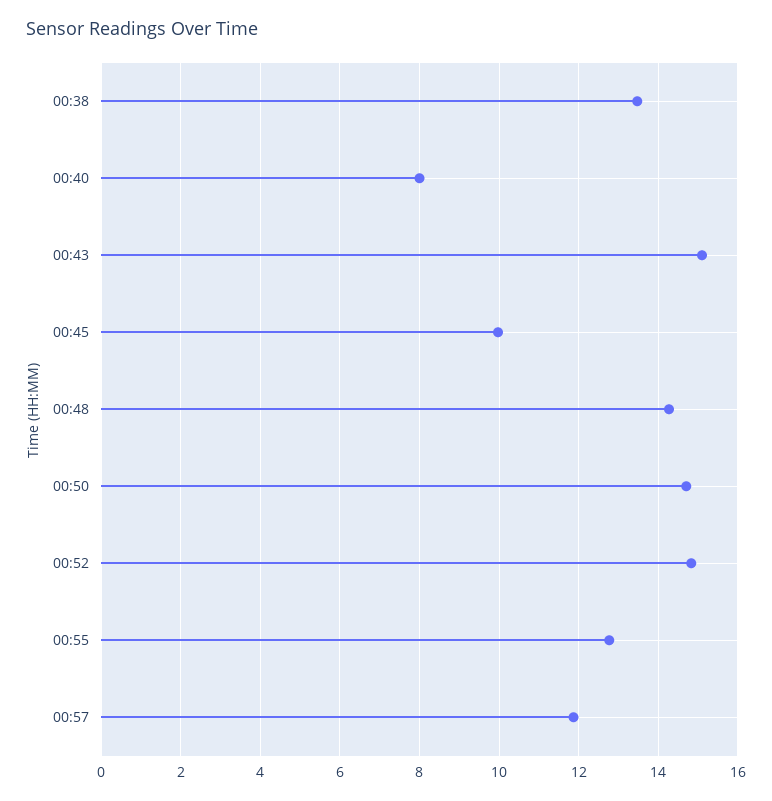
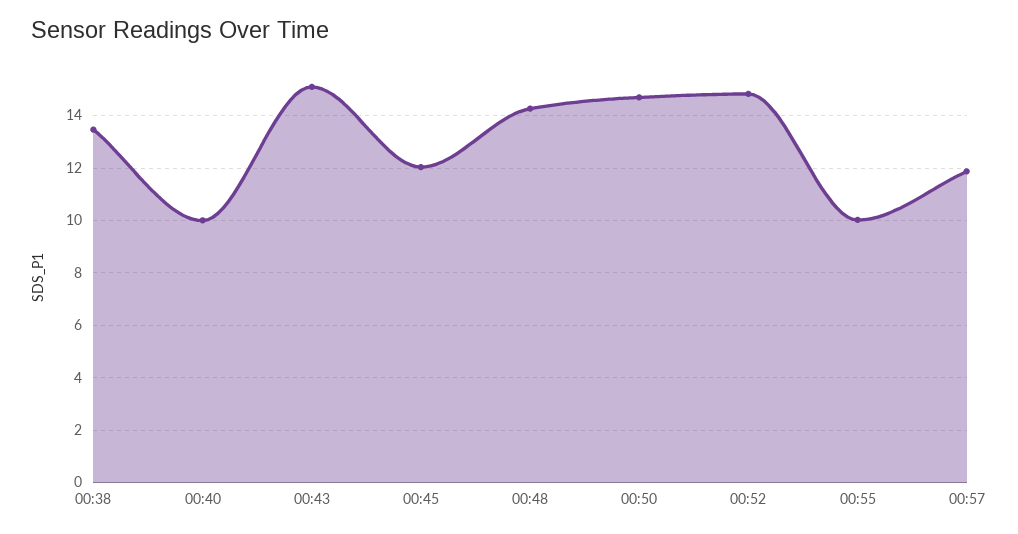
00:40: 8 -> 10
00:45: 10 -> 12
00:55: 12.8 -> 10

